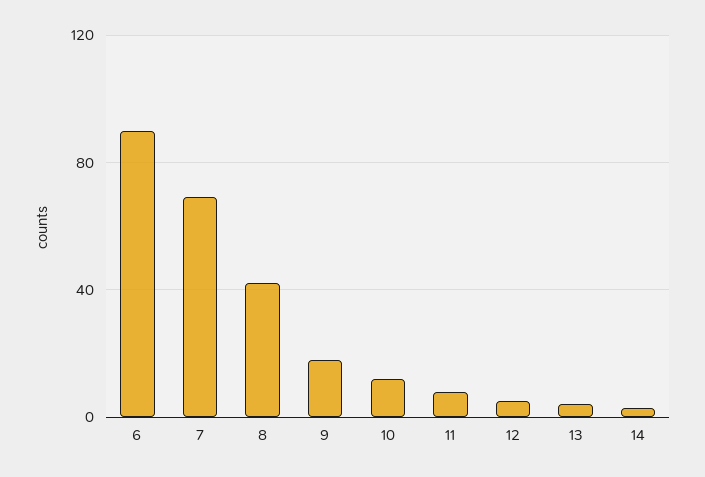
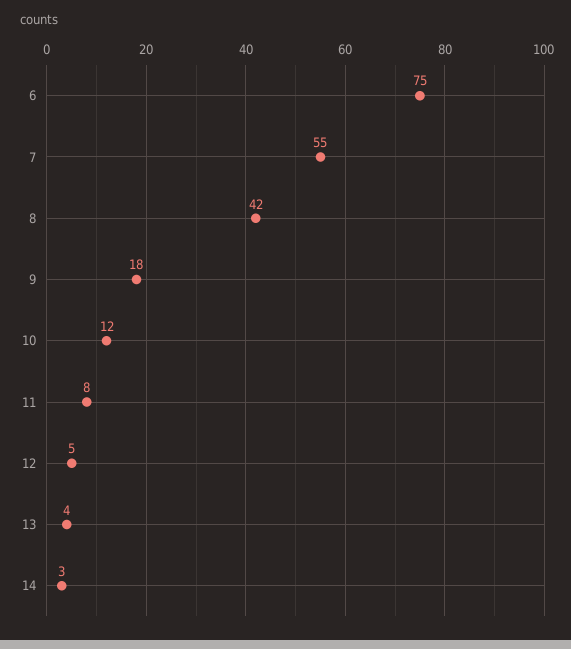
6: 90 -> 75
7: 70 -> 55

